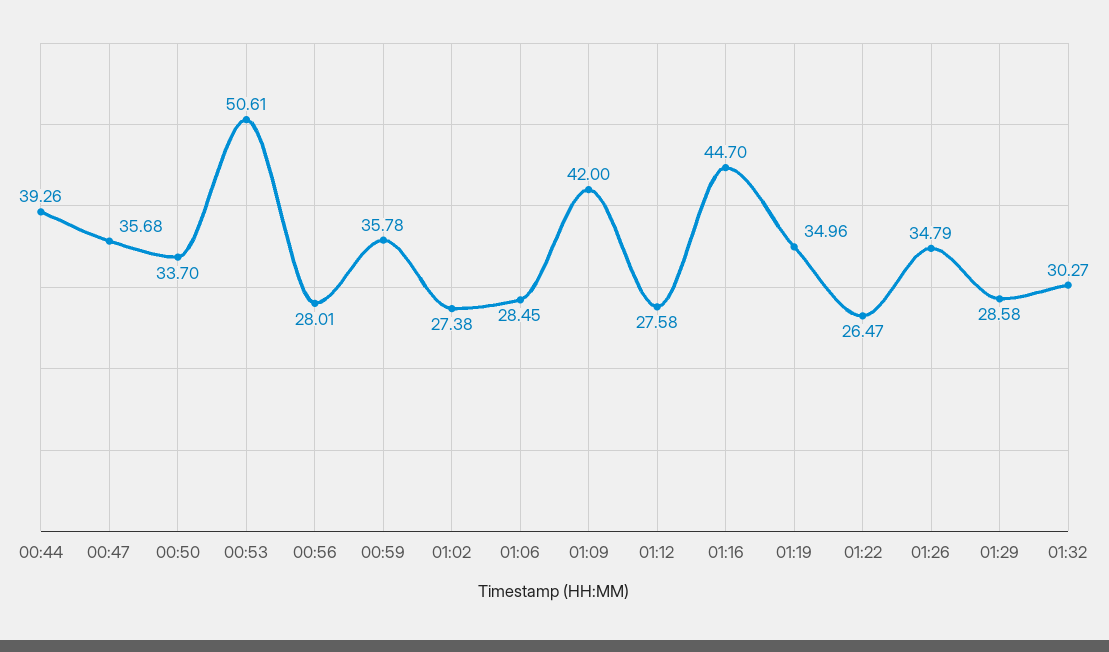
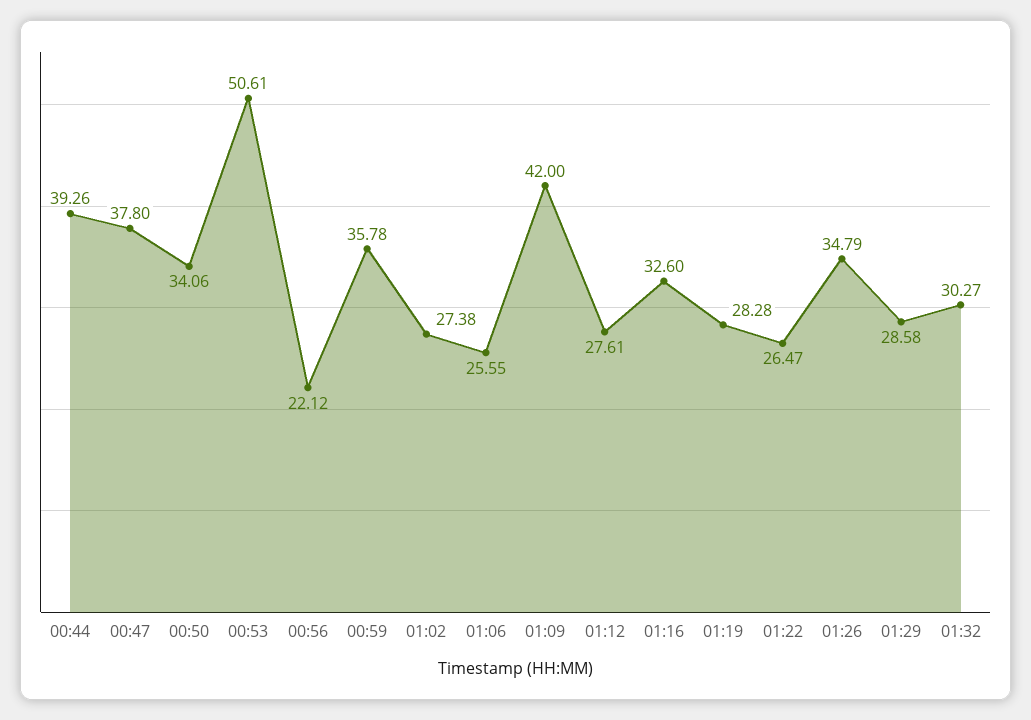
00:47: 35.68 -> 37.8
00:50: 33.7 -> 34.06
00:56: 28.01 -> 22.12
01:06: 28.45 -> 25.55
01:12: 27.58 -> 27.61
01:16: 44.7 -> 32.6
01:19: 34.96 -> 28.28

